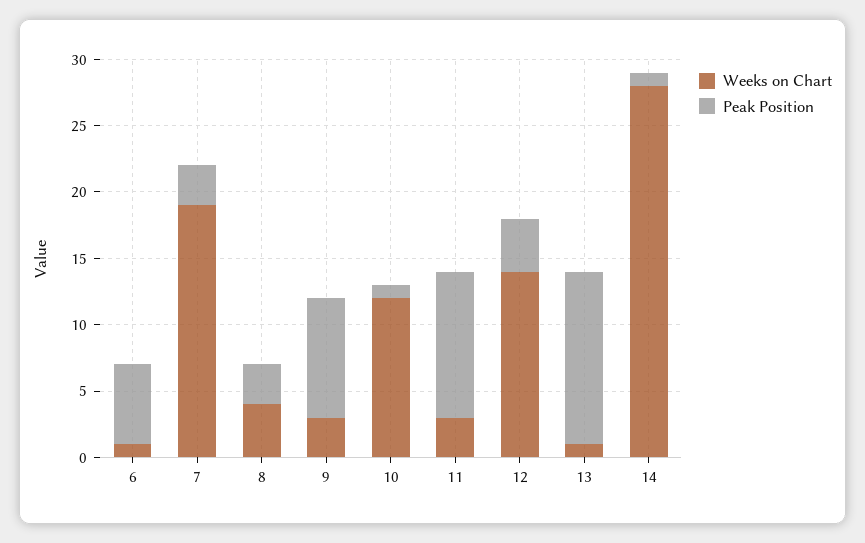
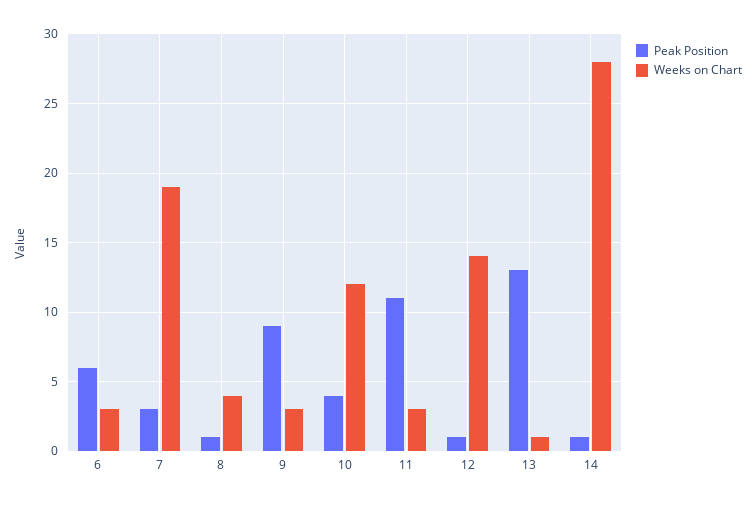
Weeks on Chart, 6: 1 -> 3
Peak Position, 8: 3 -> 1
Peak Position, 10: 1 -> 4
Peak Position, 12: 4 -> 1

